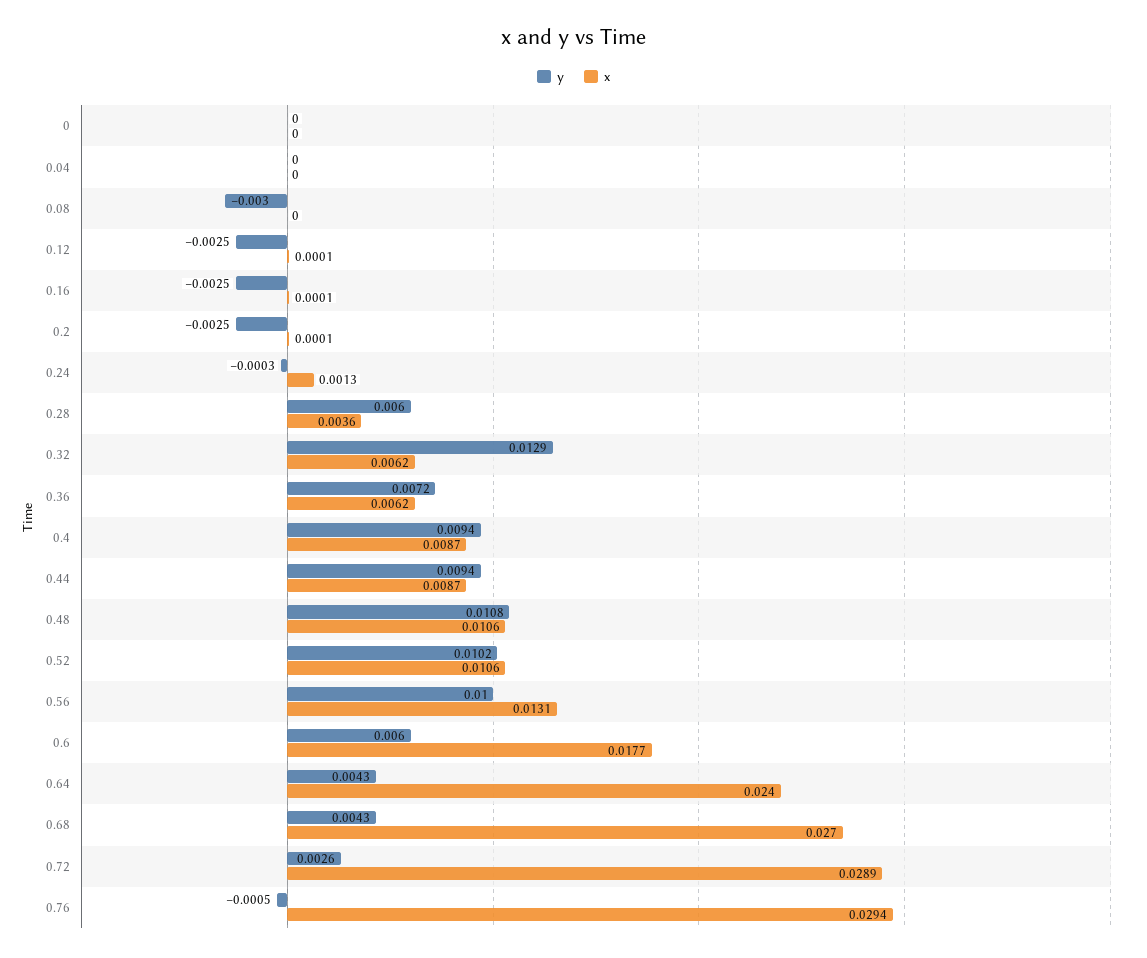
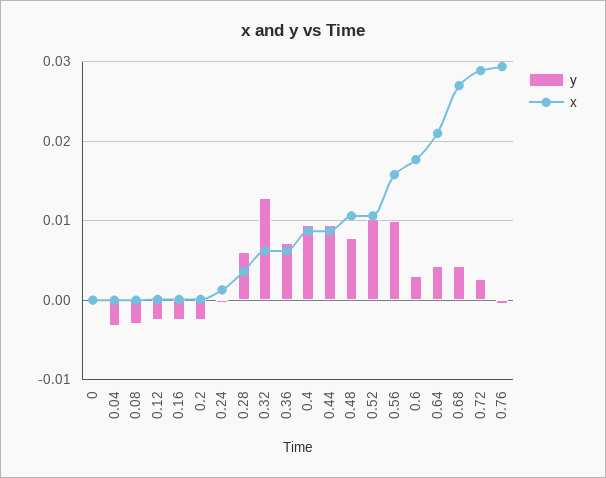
y, 0.04: 0 -> -0.003
y, 0.48: 0.0108 -> 0.008
x, 0.56: 0.0131 -> 0.016
y, 0.6: 0.006 -> 0.003
x, 0.64: 0.024 -> 0.021

